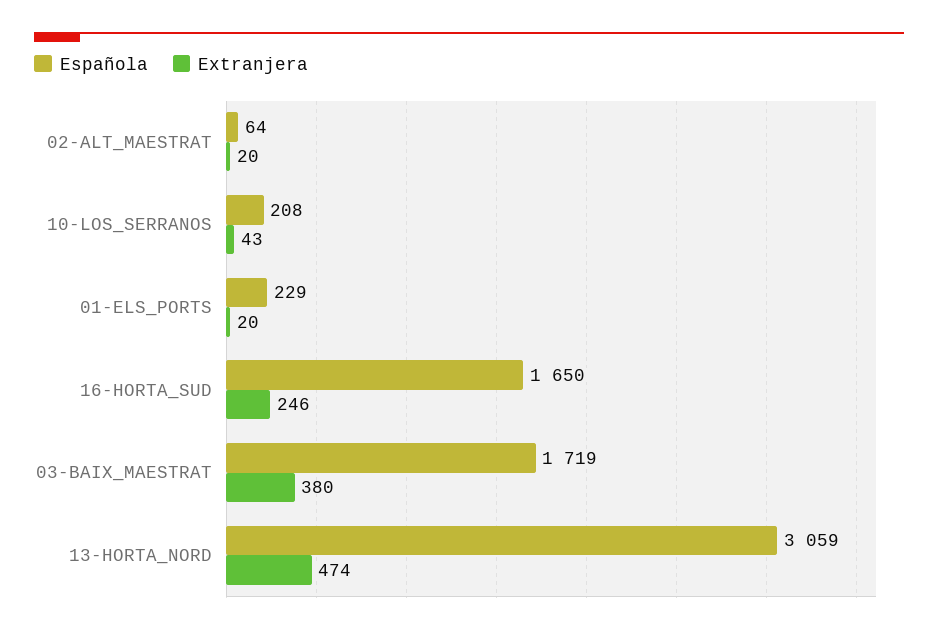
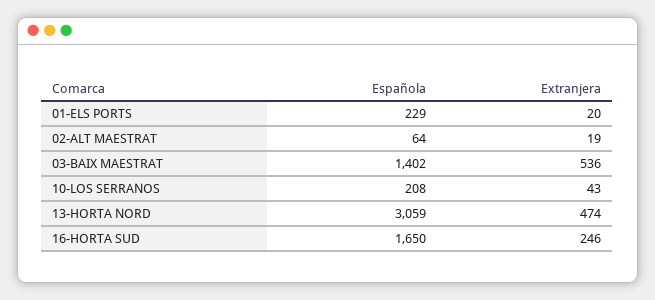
Extranjera, 02-ALT_MAESTRAT: 20 -> 19
Española, 03-BAIX_MAESTRAT: 1719 -> 1402
Extranjera, 03-BAIX_MAESTRAT: 380 -> 536

